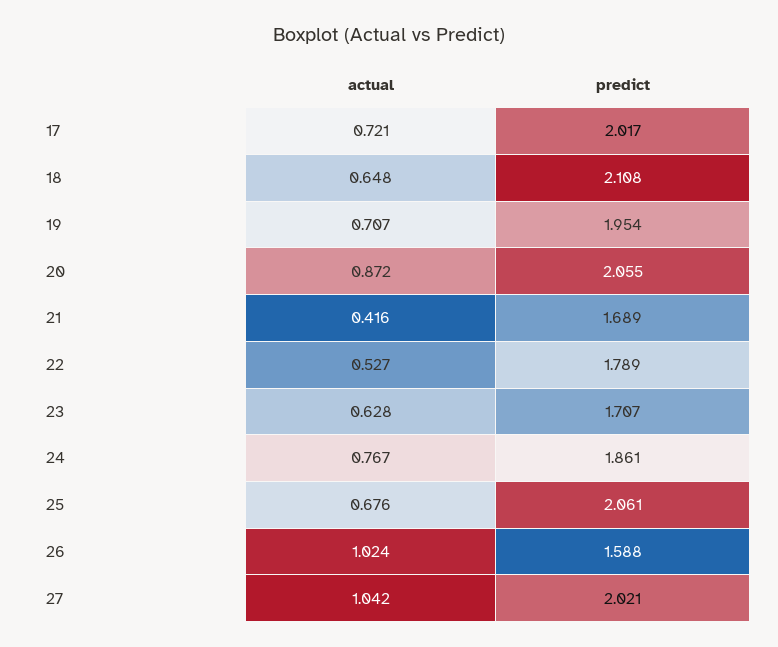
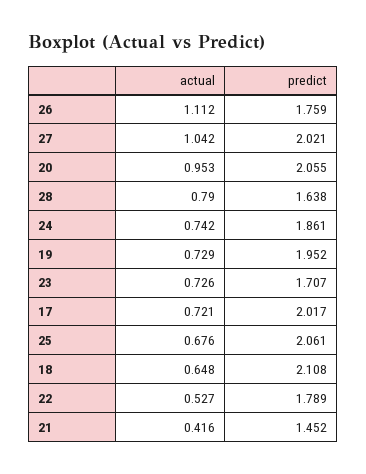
actual, 19: 0.707 -> 0.729
predict, 19: 1.954 -> 1.952
actual, 20: 0.872 -> 0.953
predict, 21: 1.689 -> 1.452
actual, 23: 0.628 -> 0.726
actual, 24: 0.767 -> 0.742
actual, 26: 1.024 -> 1.112
predict, 26: 1.588 -> 1.759
actual, 28: none -> 0.79
predict, 28: none -> 1.638

